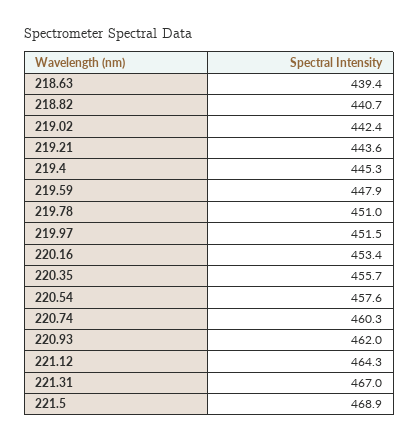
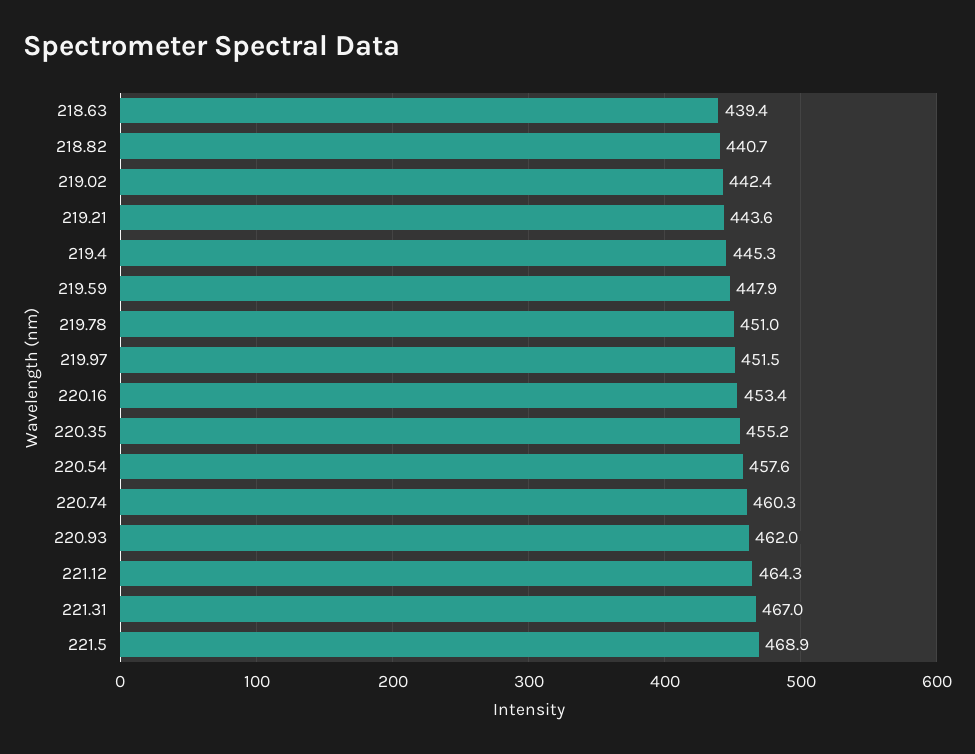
220.35: 455.7 -> 455.2

